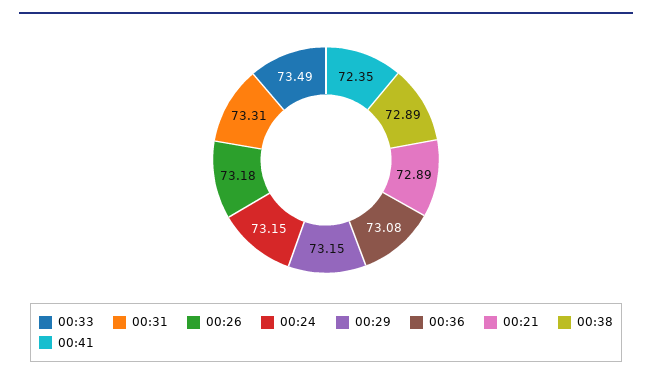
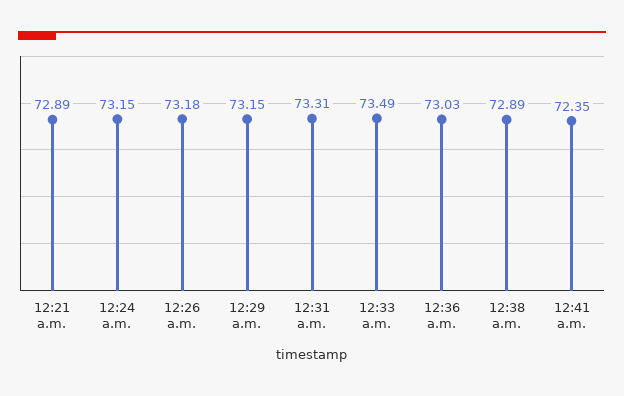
00:36: 73.08 -> 73.03

